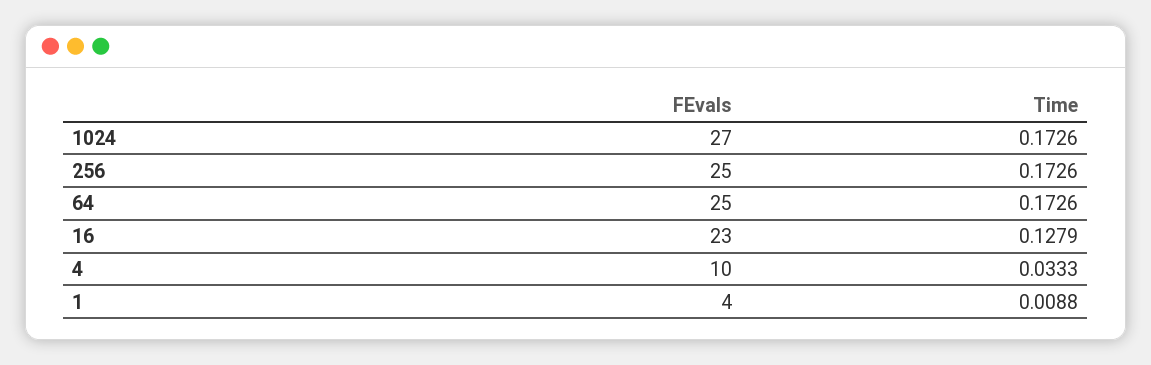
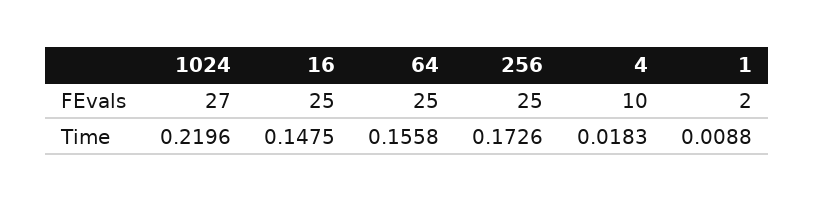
Time, 1024: 0.1726 -> 0.2196
Time, 64: 0.1726 -> 0.1558
FEvals, 16: 23 -> 25
Time, 16: 0.1279 -> 0.1475
Time, 4: 0.0333 -> 0.0183
FEvals, 1: 4 -> 2

